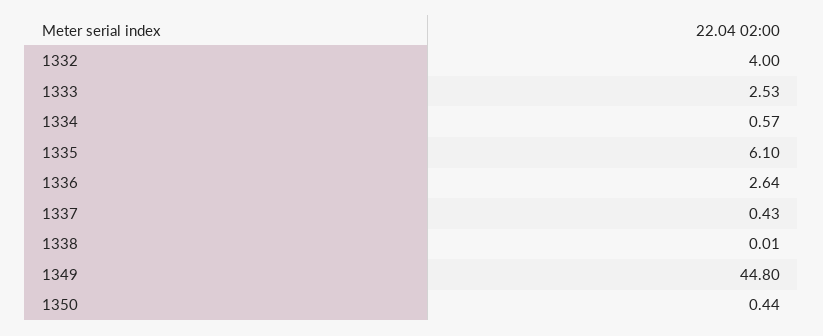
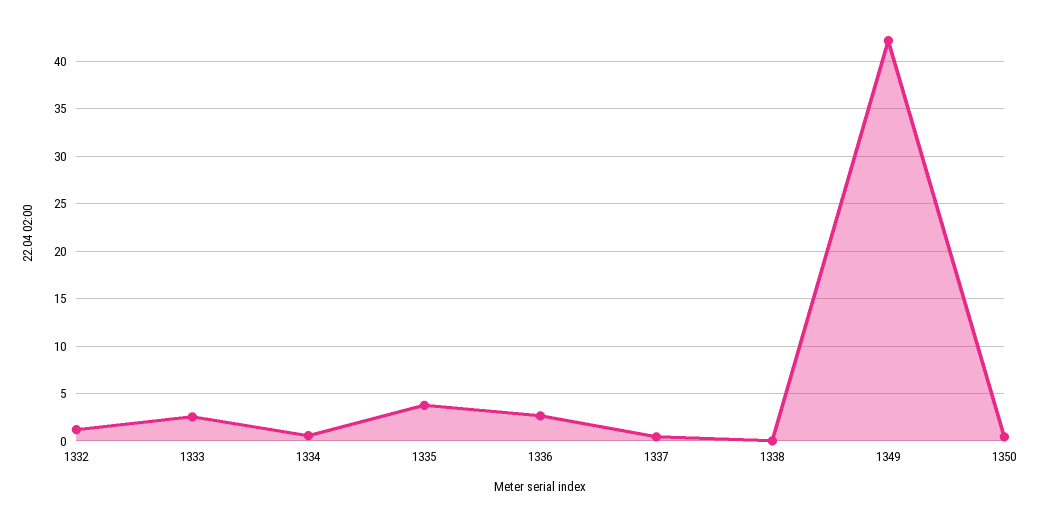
1332: 4 -> 1
1335: 6.1 -> 4
1349: 44.8 -> 42

